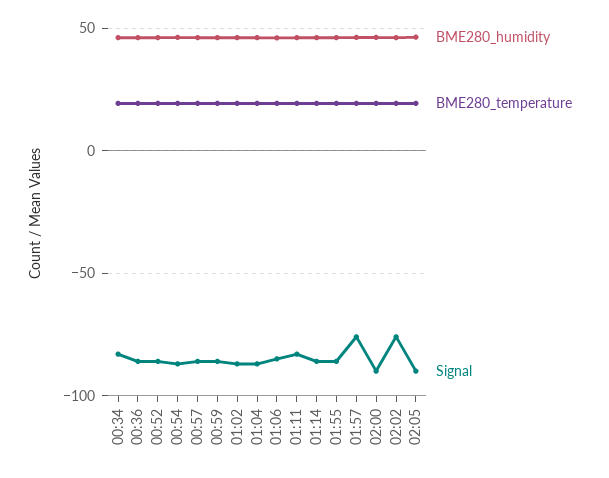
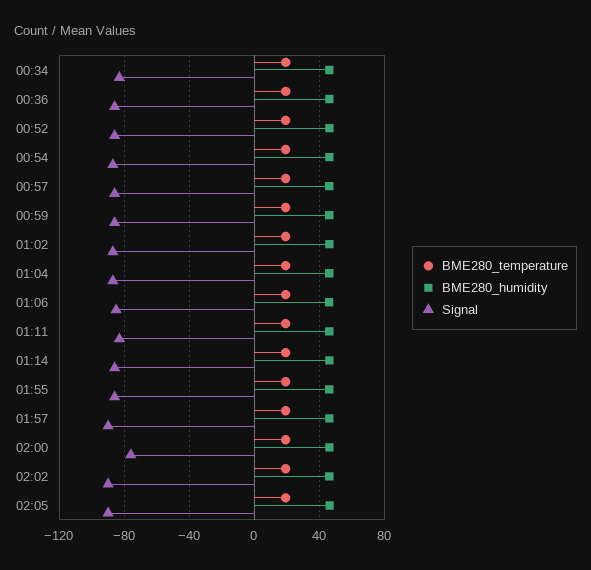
Signal, 01:57: -75 -> -90
Signal, 02:00: -90 -> -75
Signal, 02:02: -75 -> -90

